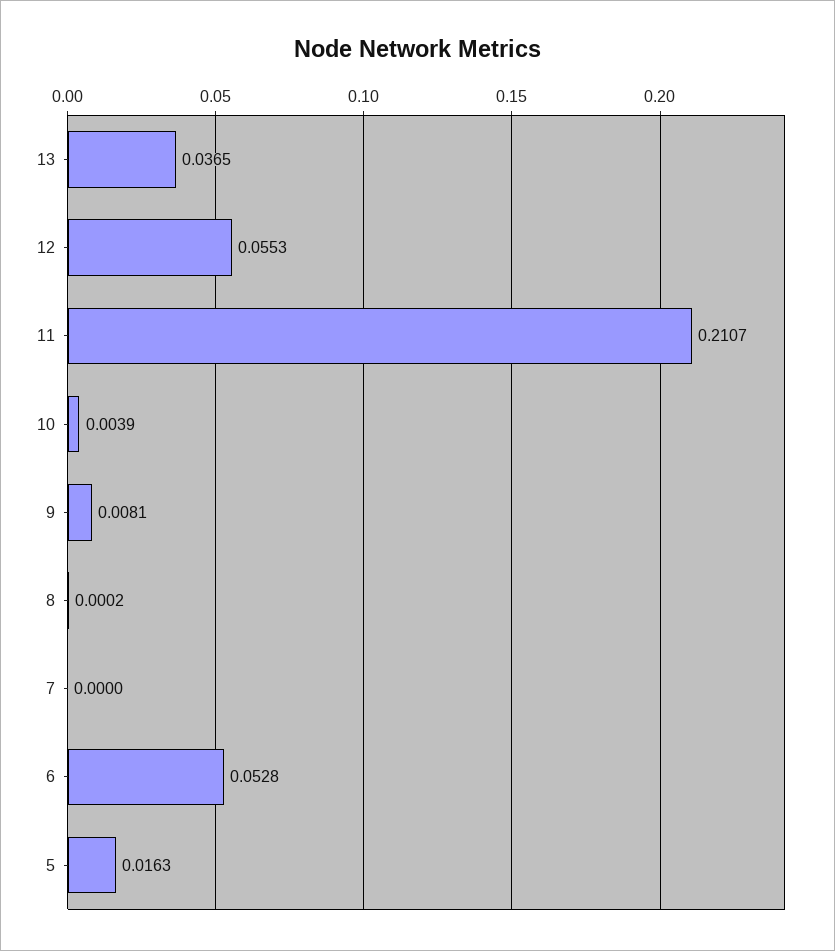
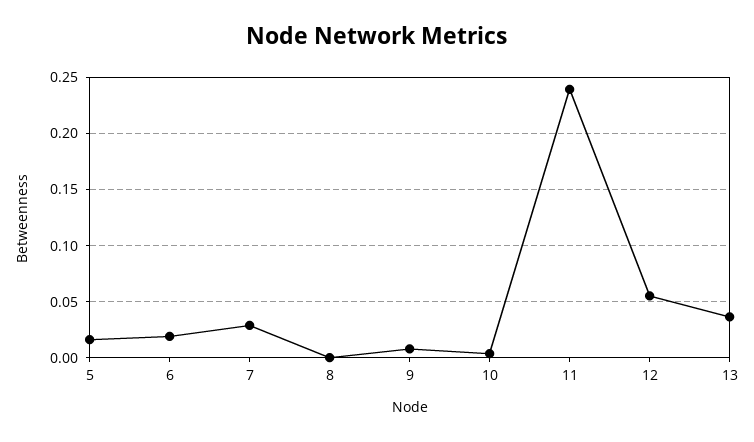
11: 0.2107 -> 0.24
7: 0 -> 0.03
6: 0.0528 -> 0.02

